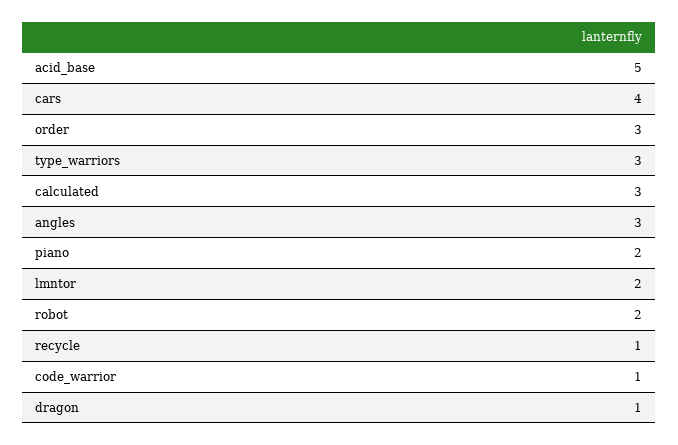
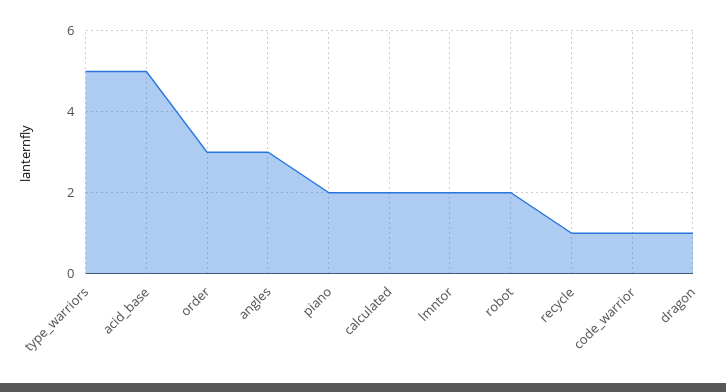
cars: 4 -> none
type_warriors: 3 -> 5
calculated: 3 -> 2

